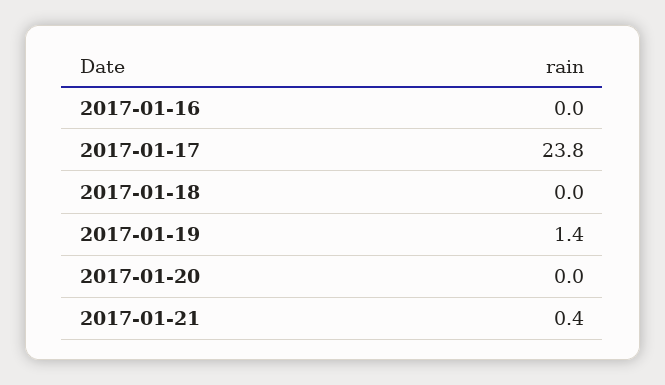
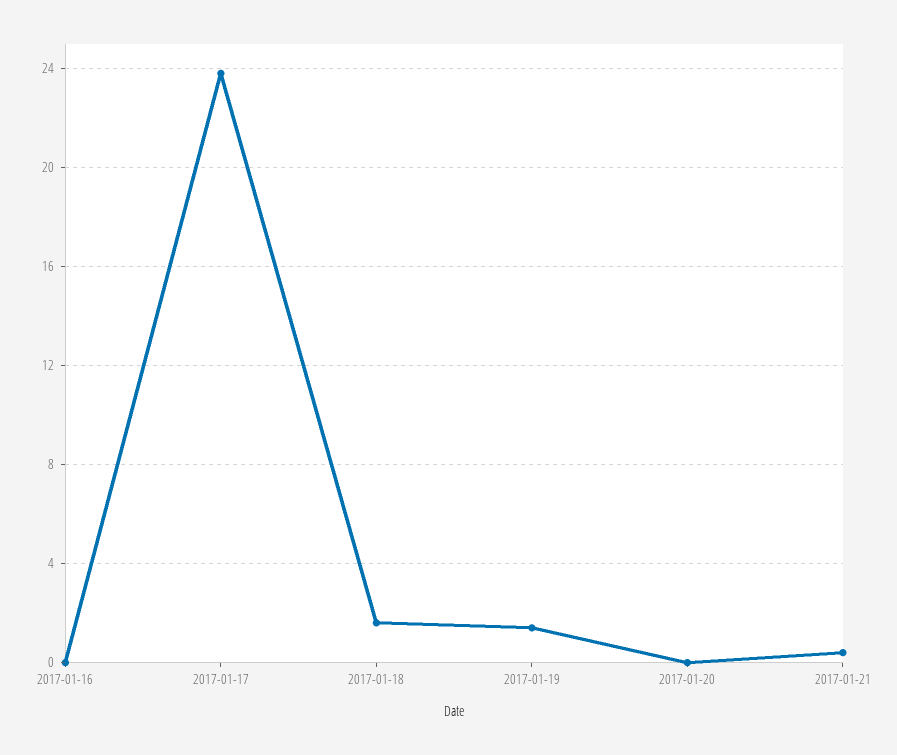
2017-01-18: 0 -> 1.5

